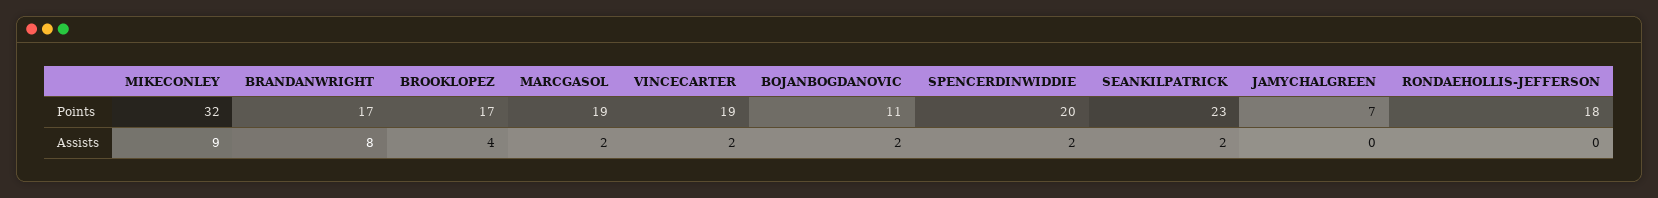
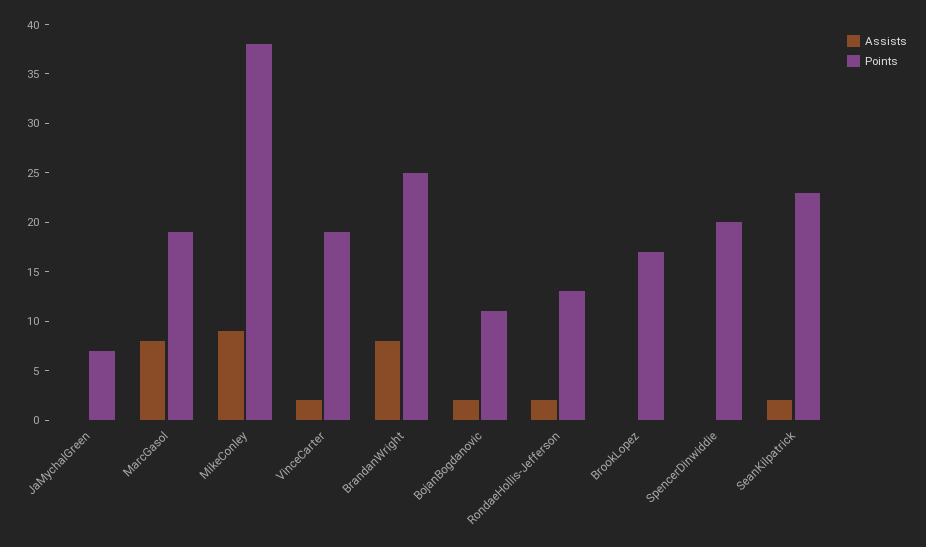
Points, MIKECONLEY: 32 -> 38
Points, BRANDANWRIGHT: 17 -> 25
Points, RONDAEHOLLIS-JEFFERSON: 18 -> 13
Assists, BROOKLOPEZ: 4 -> 0
Assists, MARCGASOL: 2 -> 8
Assists, SPENCERDINWIDDIE: 2 -> 0
Assists, RONDAEHOLLIS-JEFFERSON: 0 -> 2

